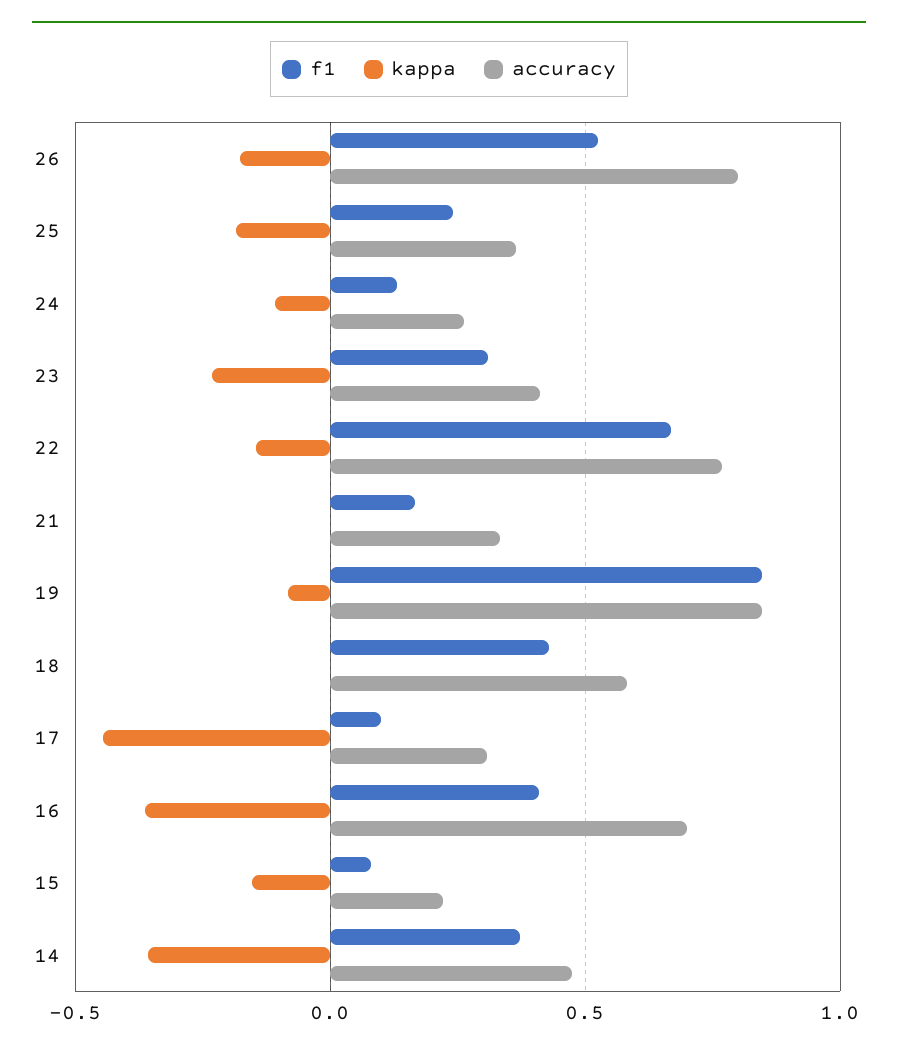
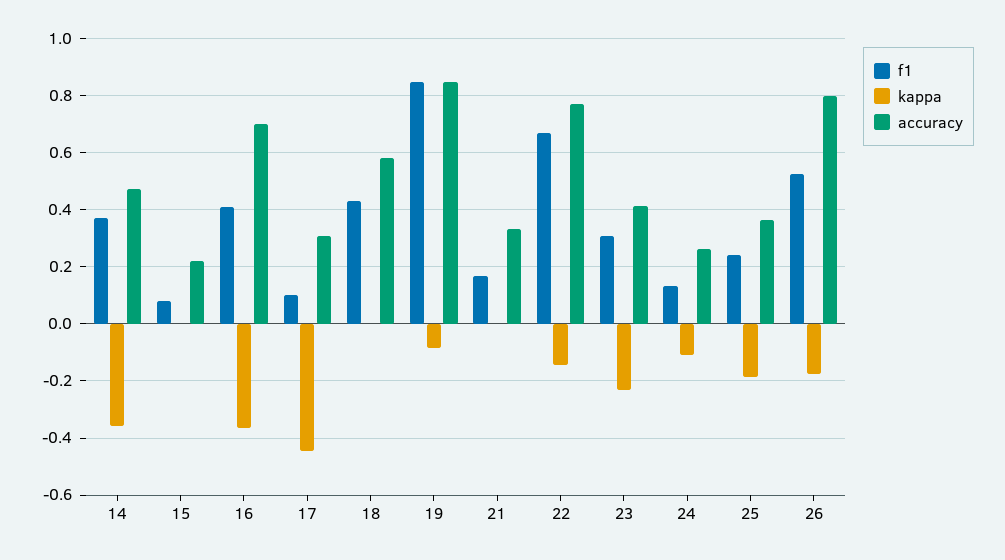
kappa, 15: -0.15 -> 0

